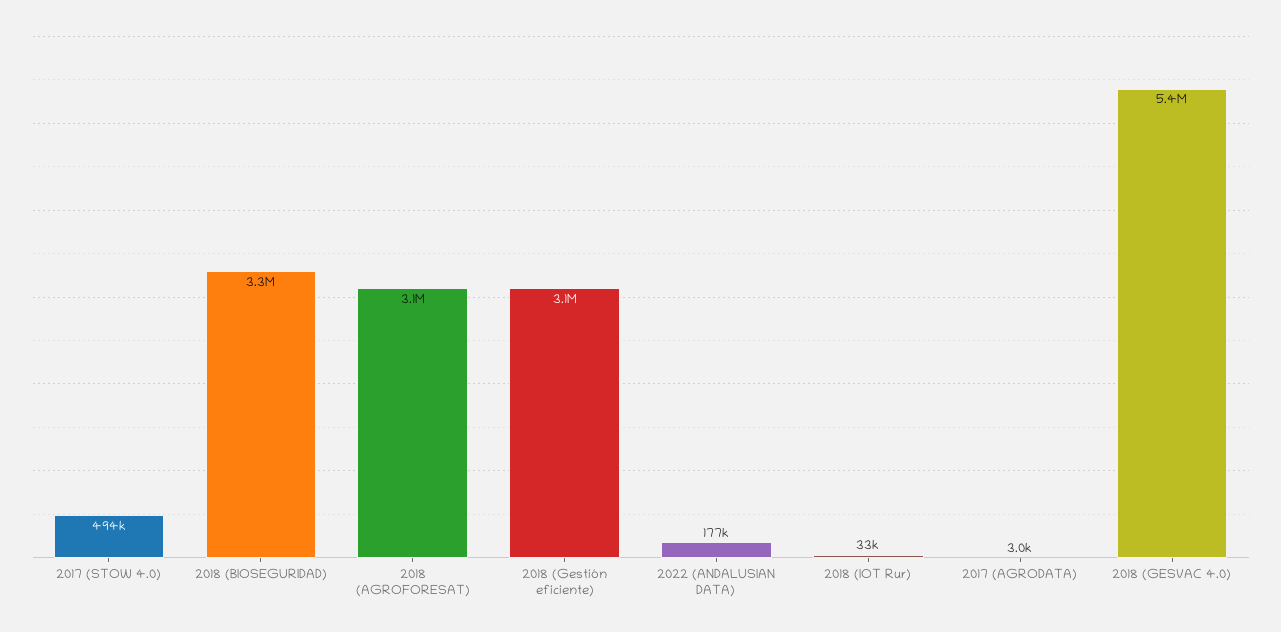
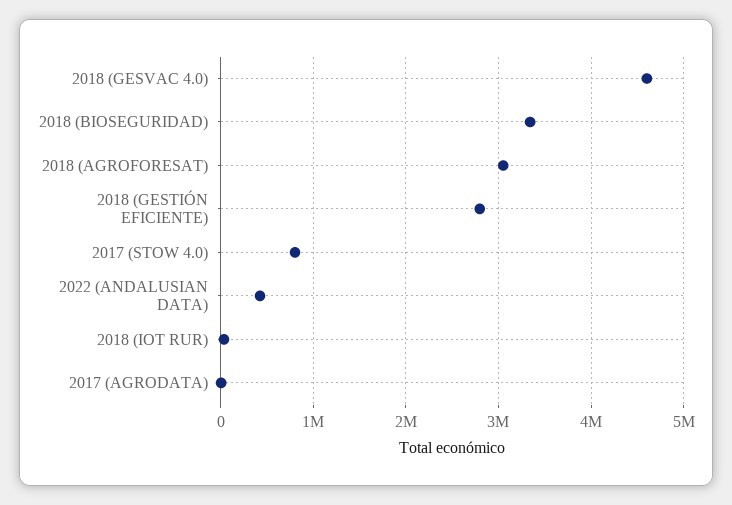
2017 (STOW 4.0): 494000 -> 800000
2018 (Gestión eficiente): 3100000 -> 2800000
2022 (ANDALUSIAN DATA): 177000 -> 400000
2018 (GESVAC 4.0): 5400000 -> 4600000

